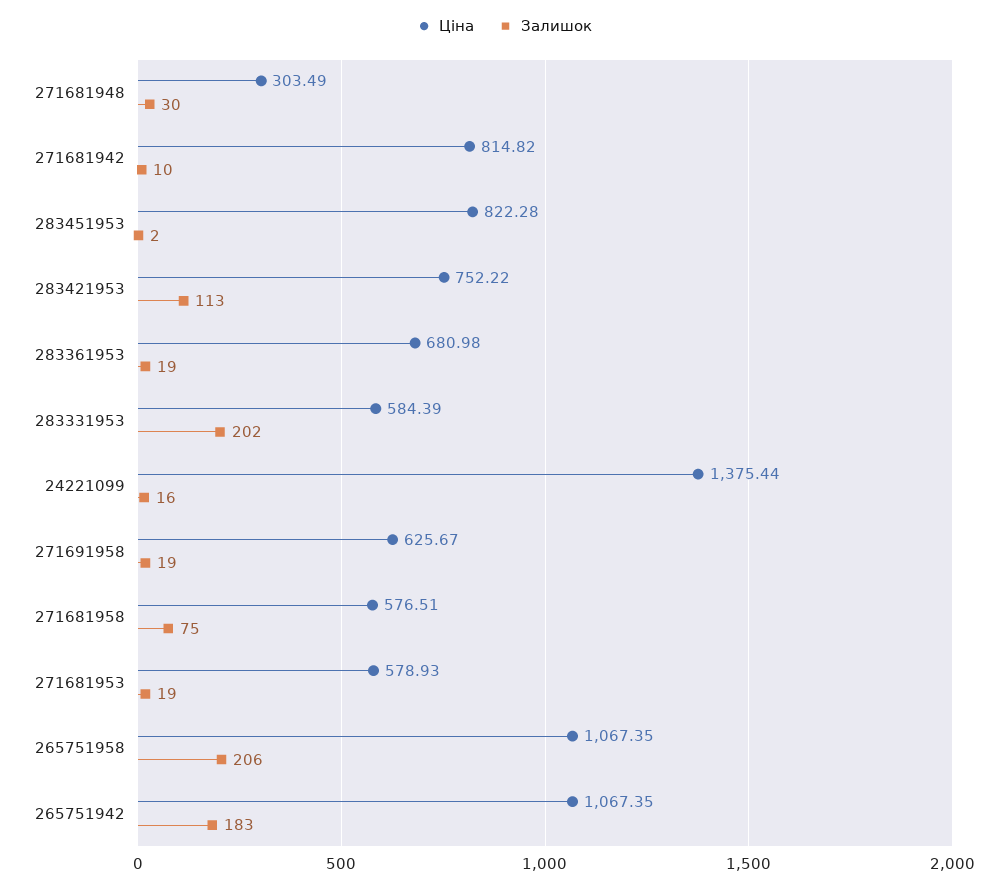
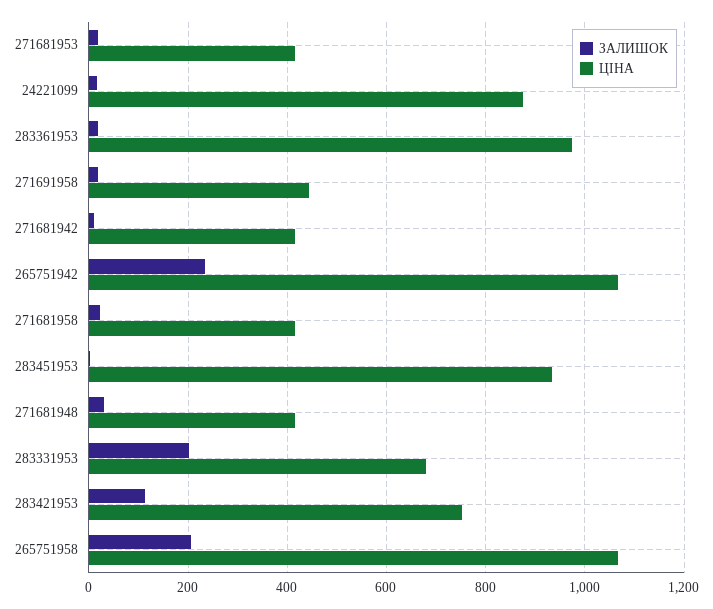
Ціна, 271681948: 303.49 -> 420
Ціна, 271681942: 814.82 -> 420
Ціна, 283451953: 822.28 -> 940
Ціна, 283361953: 680.98 -> 980
Ціна, 283331953: 584.39 -> 680
Ціна, 24221099: 1375.44 -> 880
Ціна, 271691958: 625.67 -> 440
Ціна, 271681958: 576.51 -> 420
Залишок, 271681958: 75 -> 20
Ціна, 271681953: 578.93 -> 420
Залишок, 265751942: 183 -> 240

